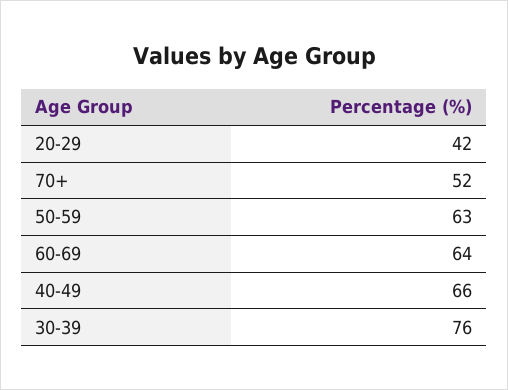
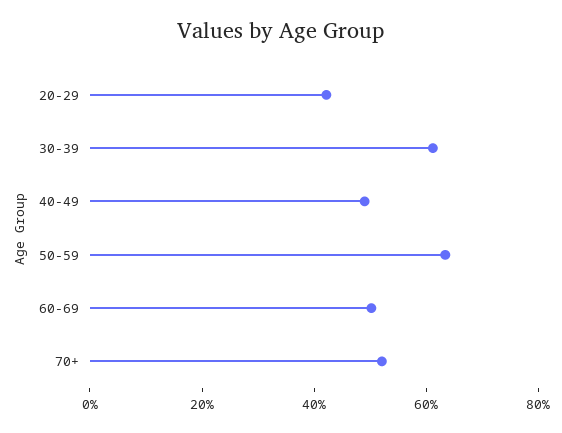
60-69: 64 -> 50
40-49: 66 -> 50
30-39: 76 -> 60

